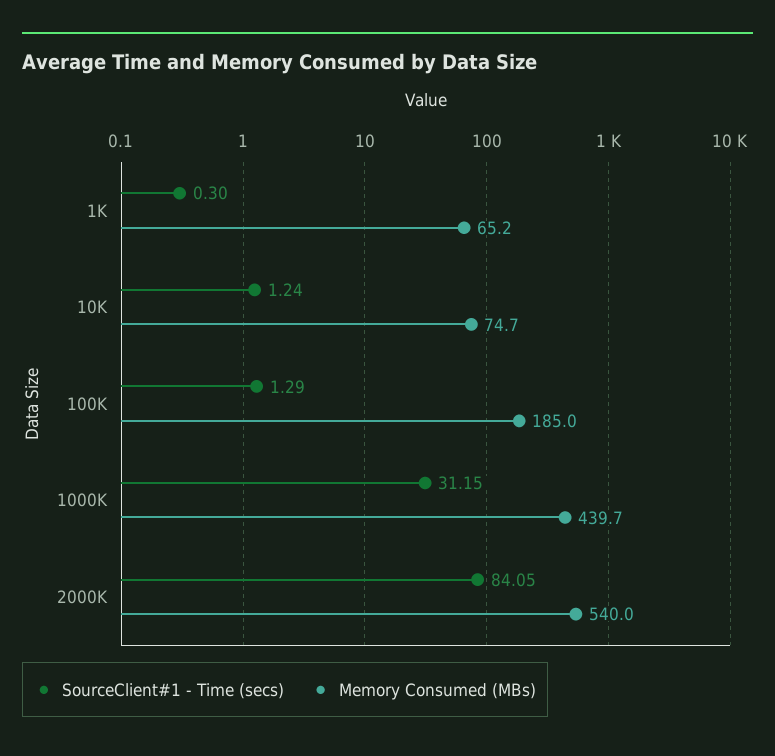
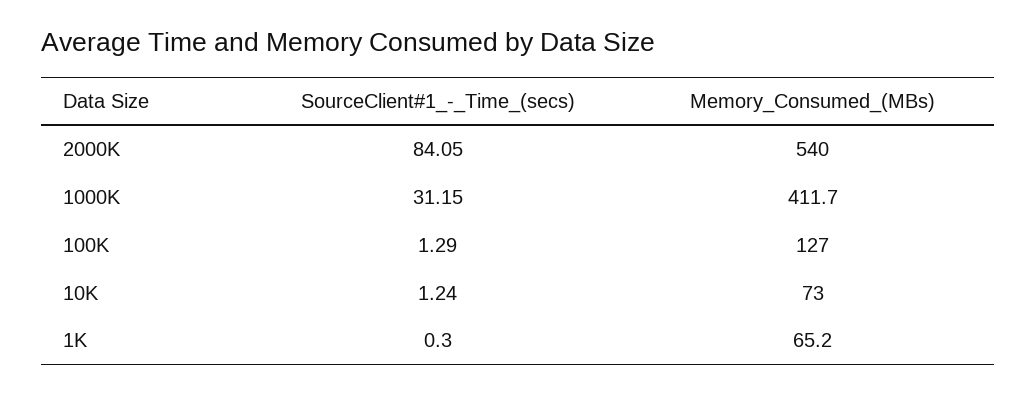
Memory Consumed (MBs), 10K: 74.7 -> 73
Memory Consumed (MBs), 100K: 185 -> 127
Memory Consumed (MBs), 1000K: 439.7 -> 411.7

